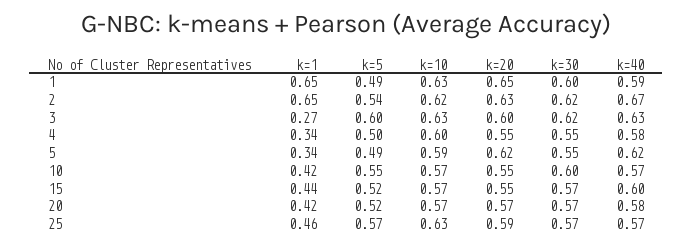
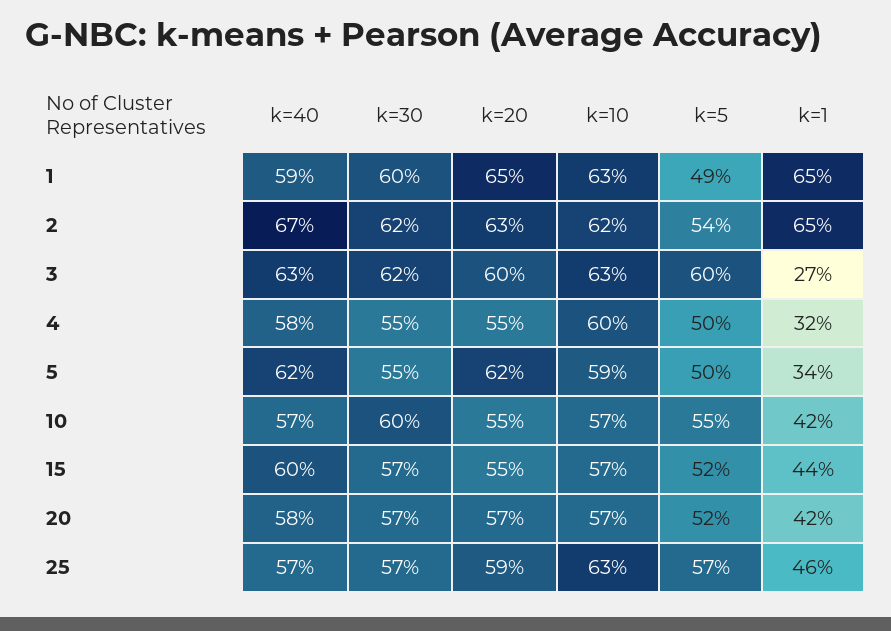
k=1, 4: 0.34 -> 0.32
k=5, 5: 0.49 -> 0.5

